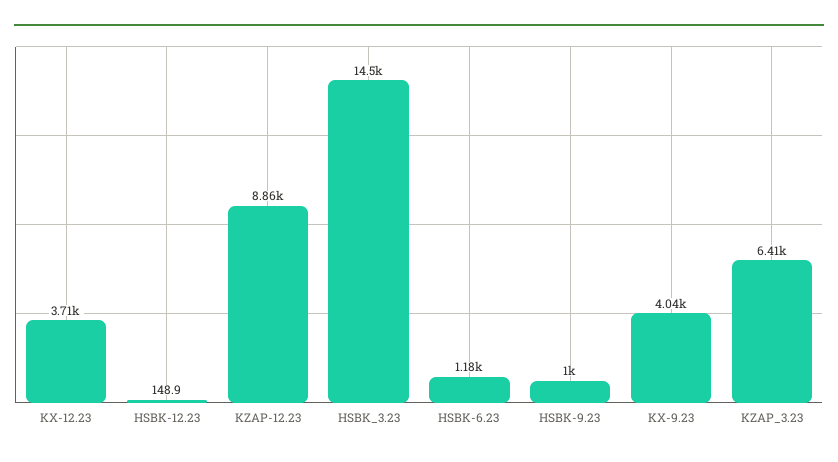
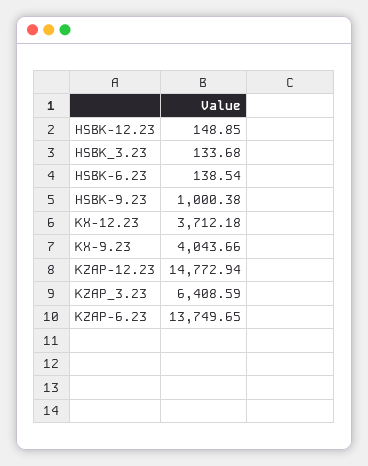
KZAP-12.23: 8860 -> 14772.94
HSBK_3.23: 14500 -> 133.68
HSBK-6.23: 1180 -> 138.54
KZAP-6.23: none -> 13749.65

